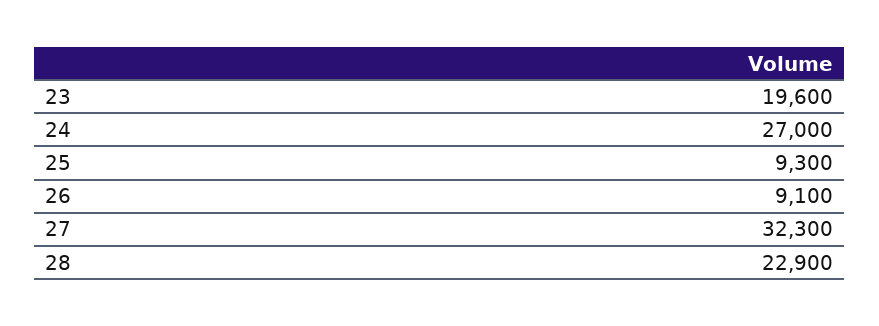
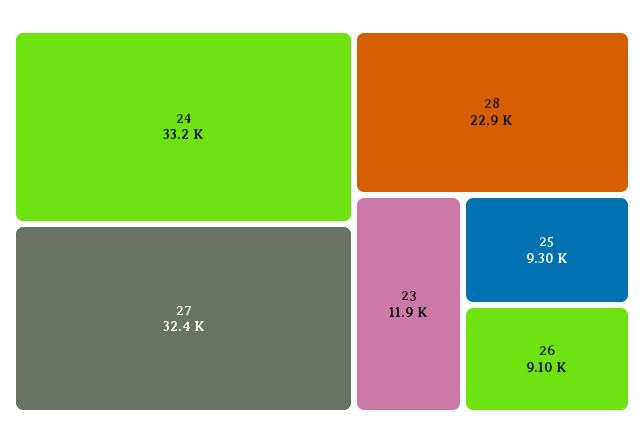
23: 19600 -> 11900
24: 27000 -> 33200
27: 32300 -> 32400

